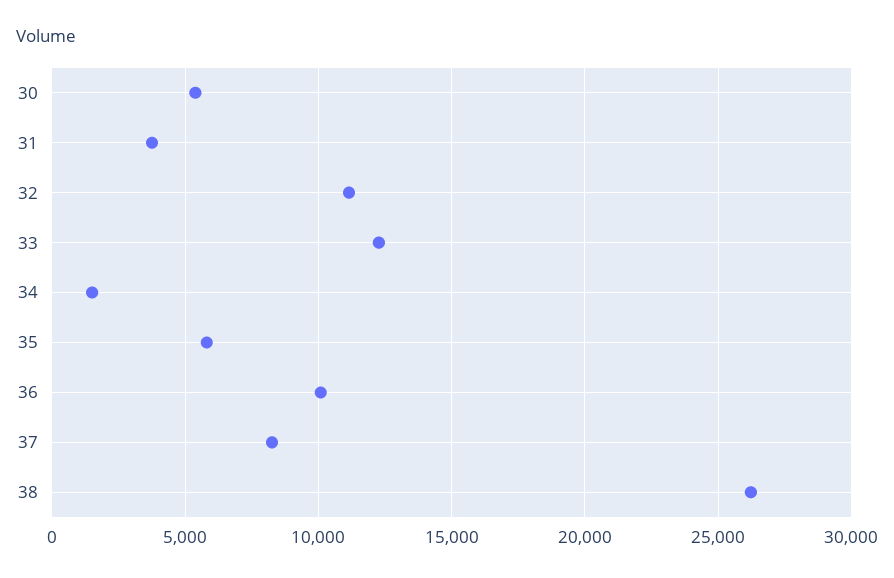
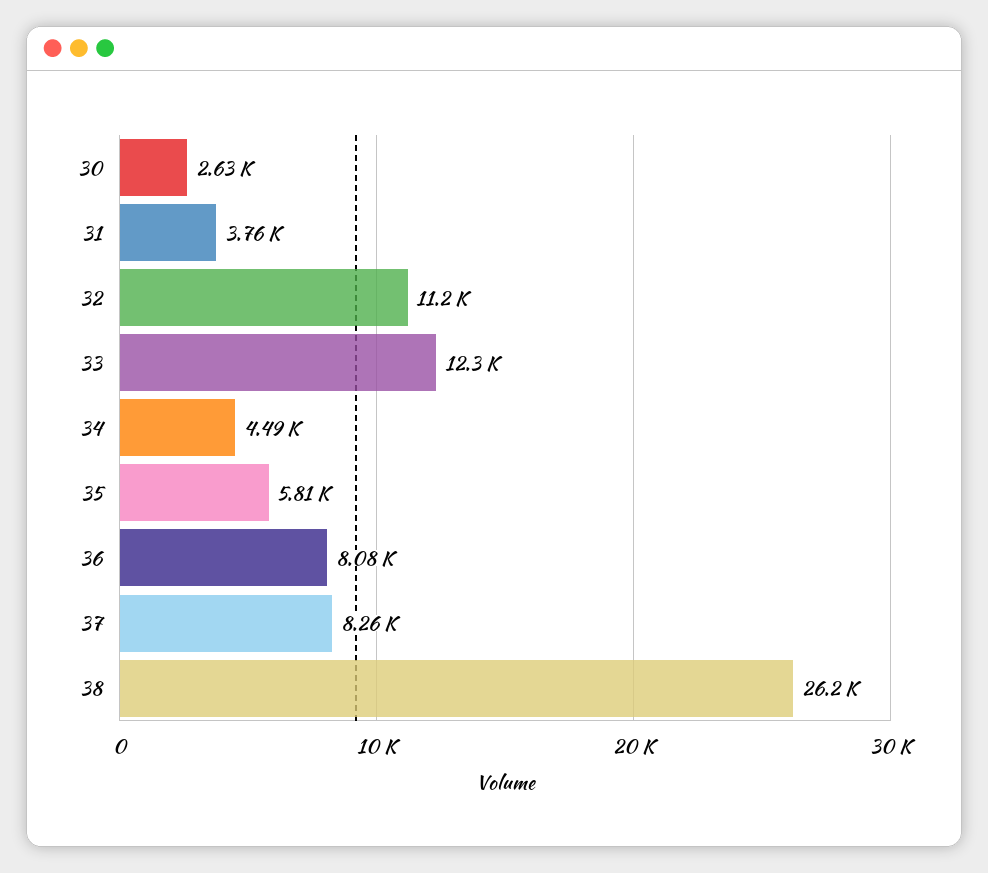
30: 5500 -> 2630
34: 1500 -> 4490
36: 10000 -> 8080

